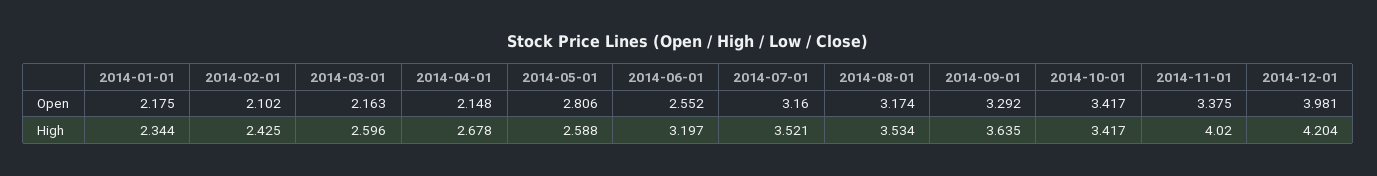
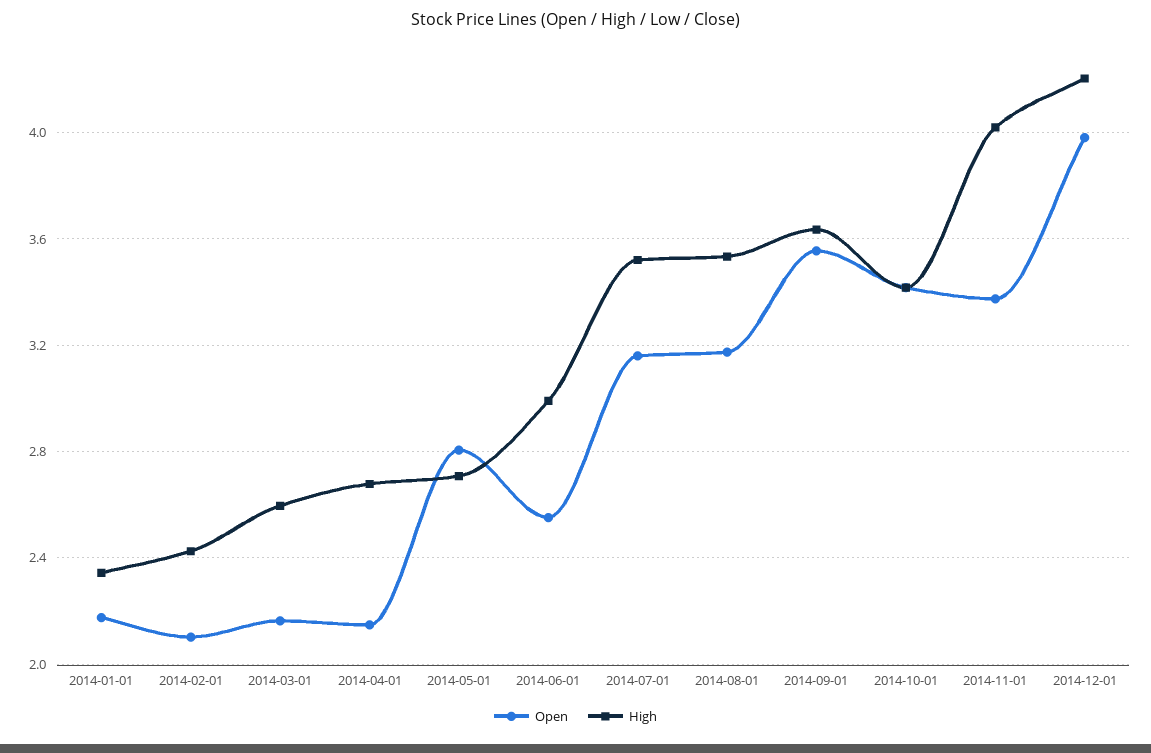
Open, 2014-09-01: 3.292 -> 3.55
High, 2014-05-01: 2.588 -> 2.7
High, 2014-06-01: 3.197 -> 3

